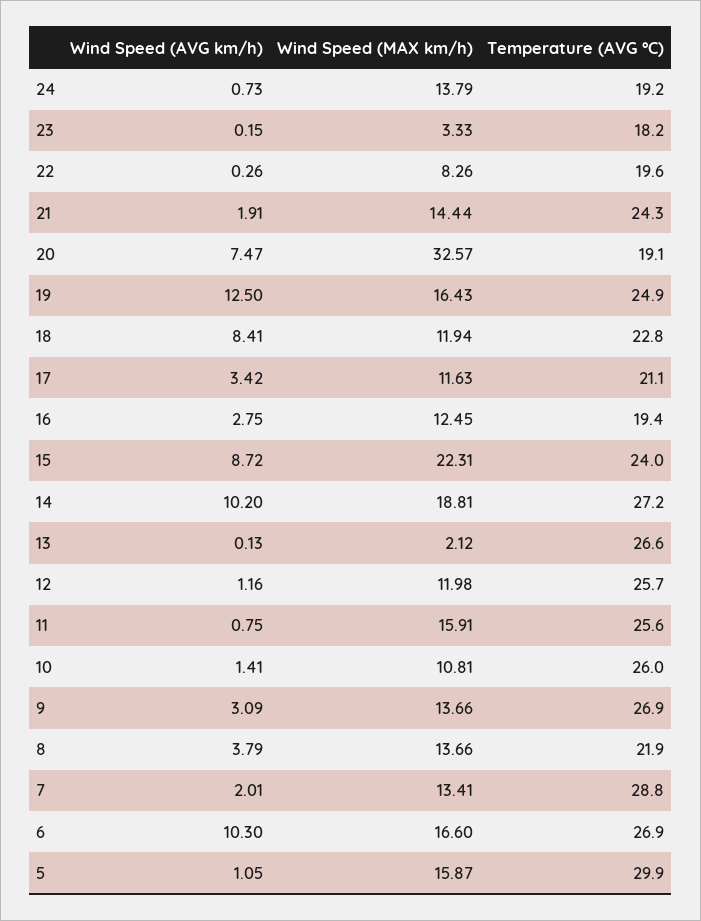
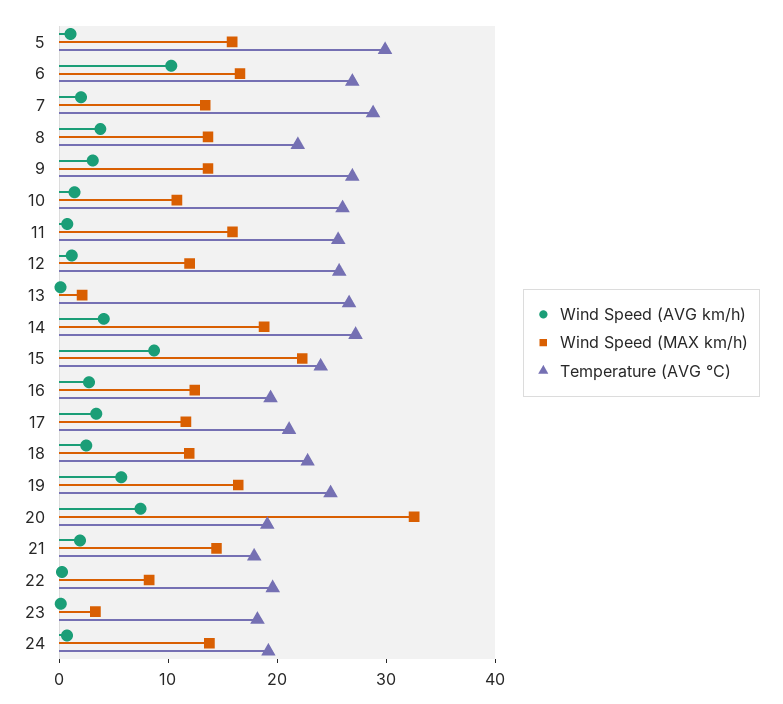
Temperature (AVG °C), 21: 24.3 -> 18
Wind Speed (AVG km/h), 19: 12.5 -> 6
Wind Speed (AVG km/h), 18: 8.41 -> 2
Wind Speed (AVG km/h), 14: 10.2 -> 4

